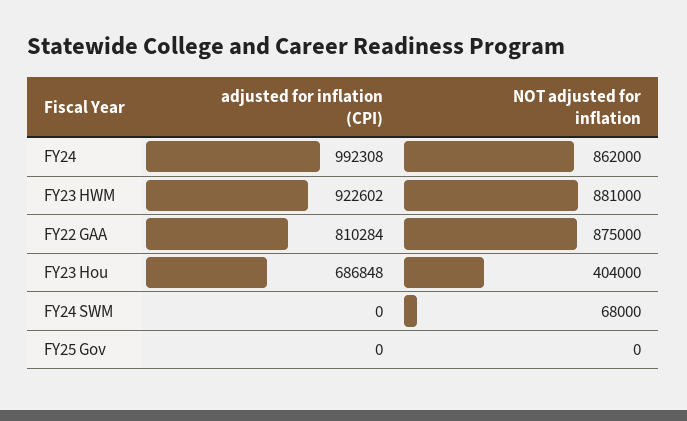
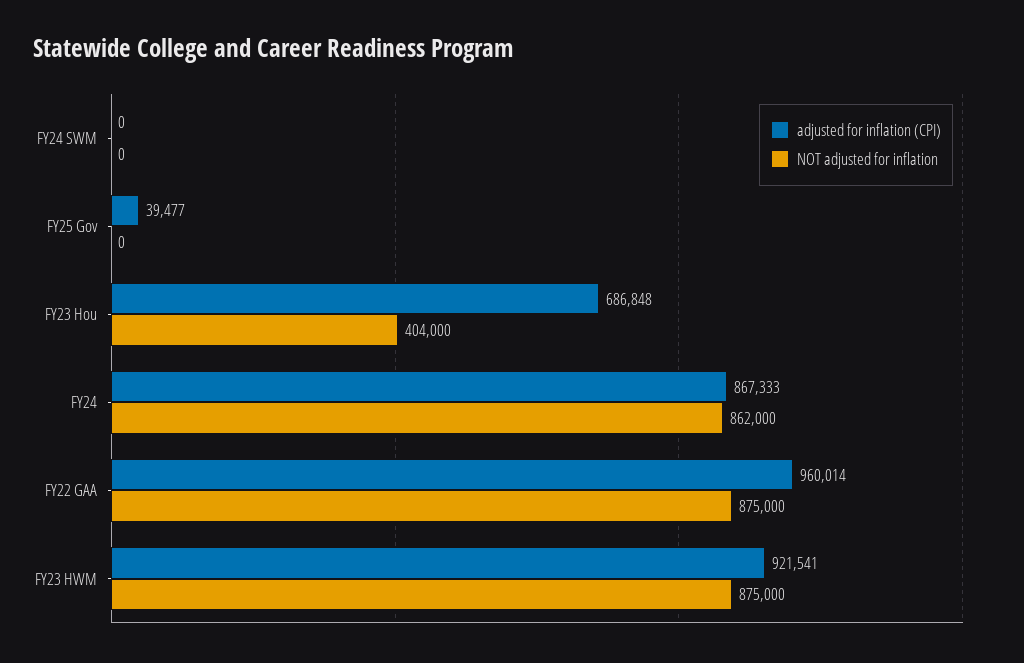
adjusted for inflation (CPI), FY24: 992308 -> 867333
adjusted for inflation (CPI), FY23 HWM: 922602 -> 921541
NOT adjusted for inflation, FY23 HWM: 881000 -> 875000
adjusted for inflation (CPI), FY22 GAA: 810284 -> 960014
NOT adjusted for inflation, FY24 SWM: 68000 -> 0
adjusted for inflation (CPI), FY25 Gov: 0 -> 39477

